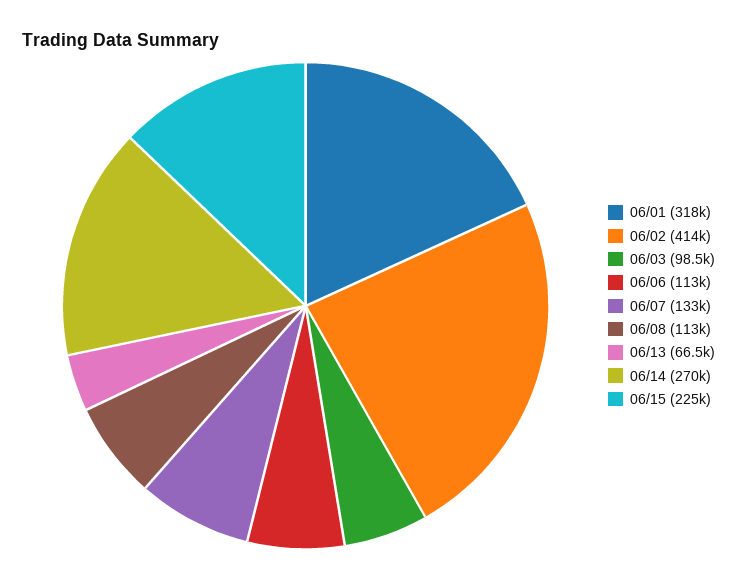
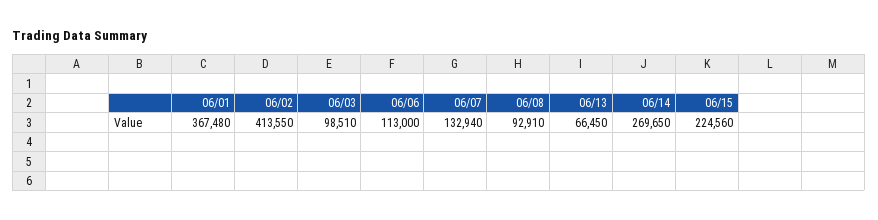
06/01: 318000 -> 367480
06/08: 113000 -> 92910

